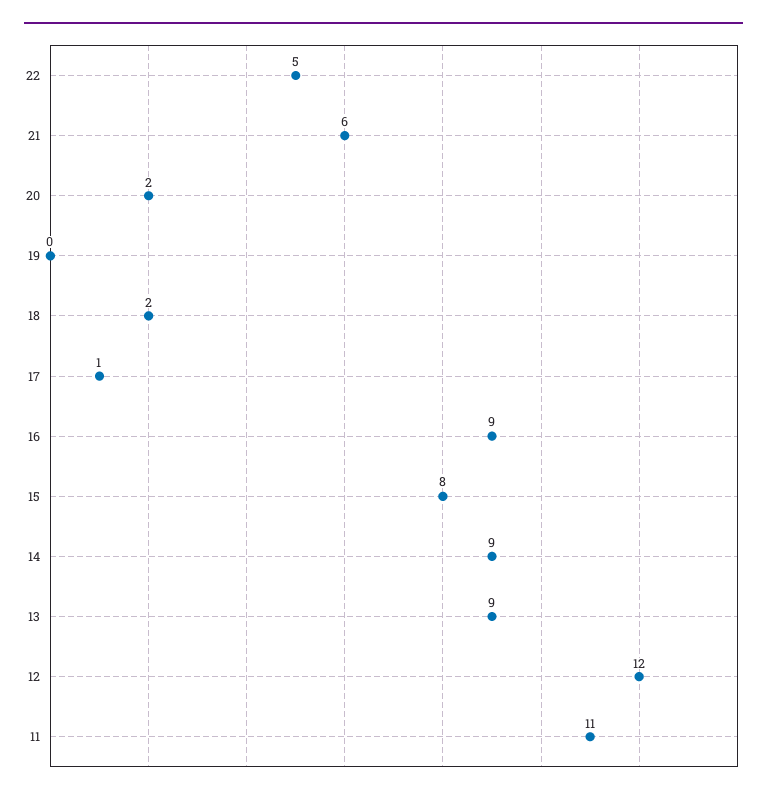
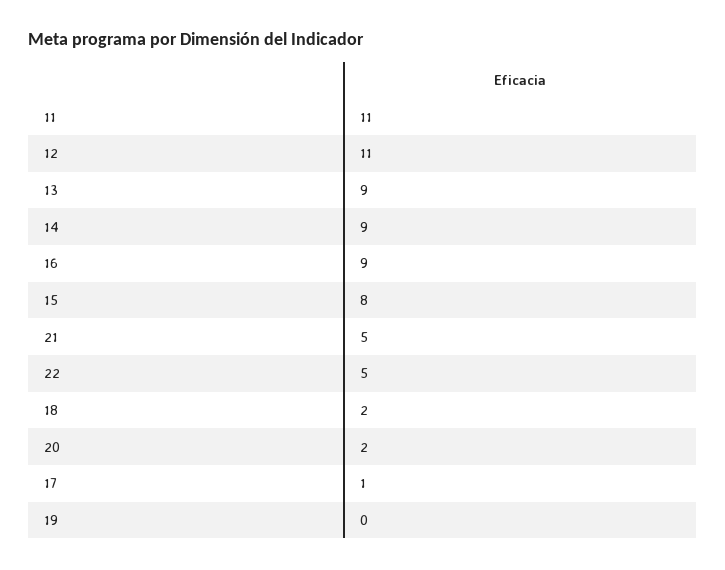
21: 6 -> 5
12: 12 -> 11

